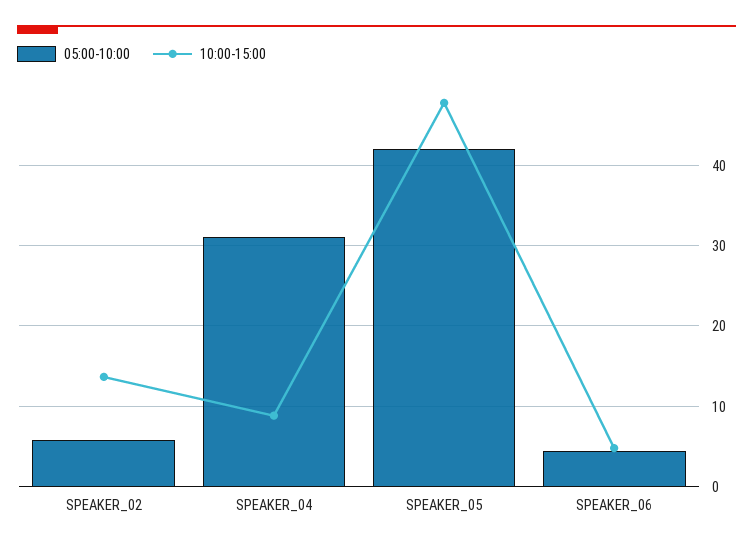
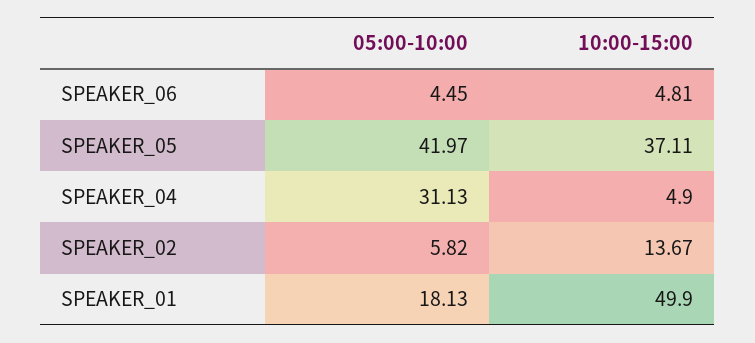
10:00-15:00, SPEAKER_04: 9 -> 4.9
10:00-15:00, SPEAKER_05: 48 -> 37.11
05:00-10:00, SPEAKER_01: none -> 18.13
10:00-15:00, SPEAKER_01: none -> 49.9

